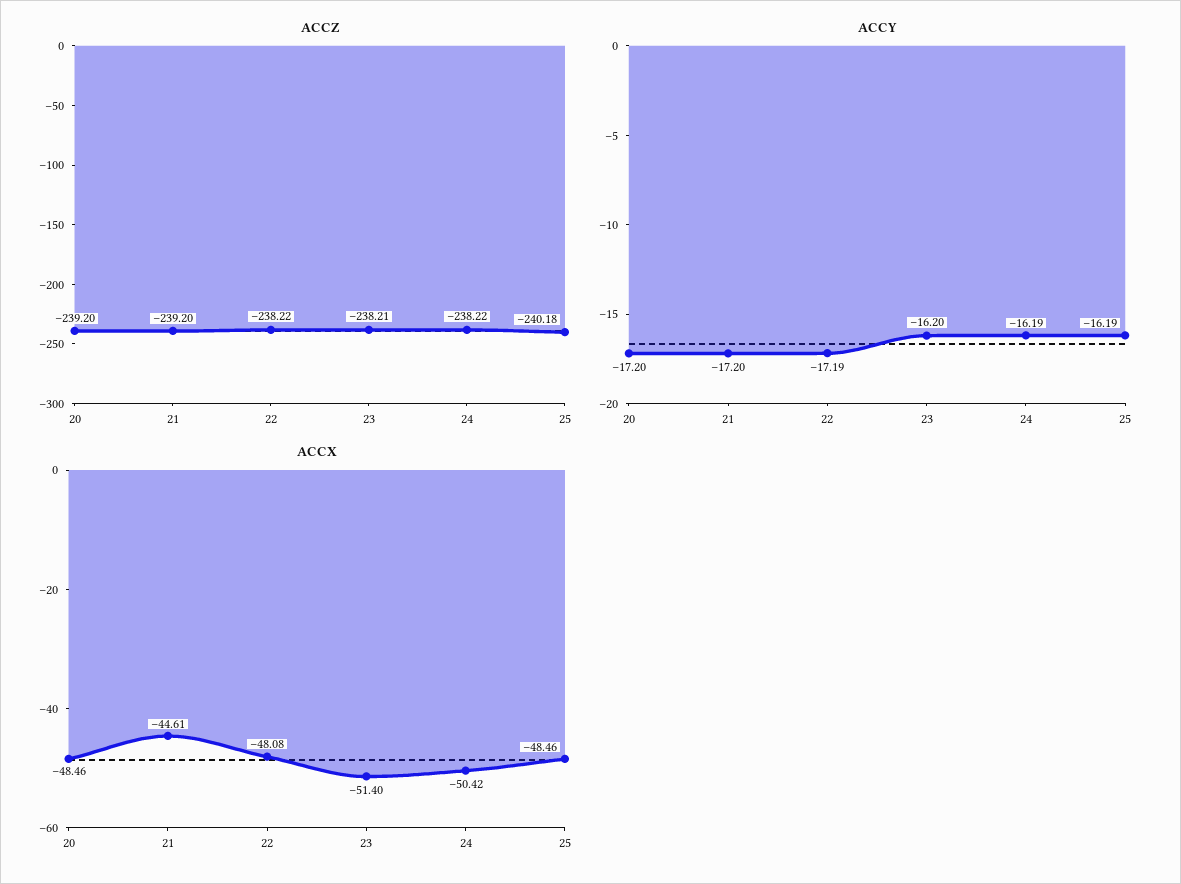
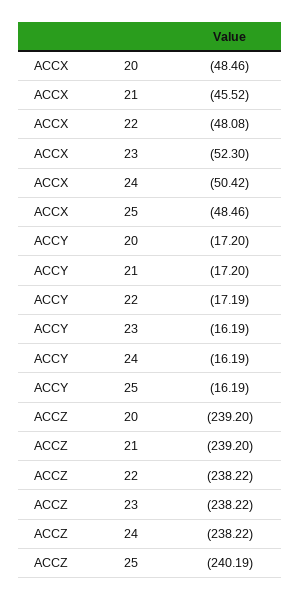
ACCZ, 23: -238.21 -> -238.22
ACCZ, 25: -240.18 -> -240.19
ACCY, 23: -16.2 -> -16.19
ACCX, 21: -44.61 -> -45.52
ACCX, 23: -51.4 -> -52.3

